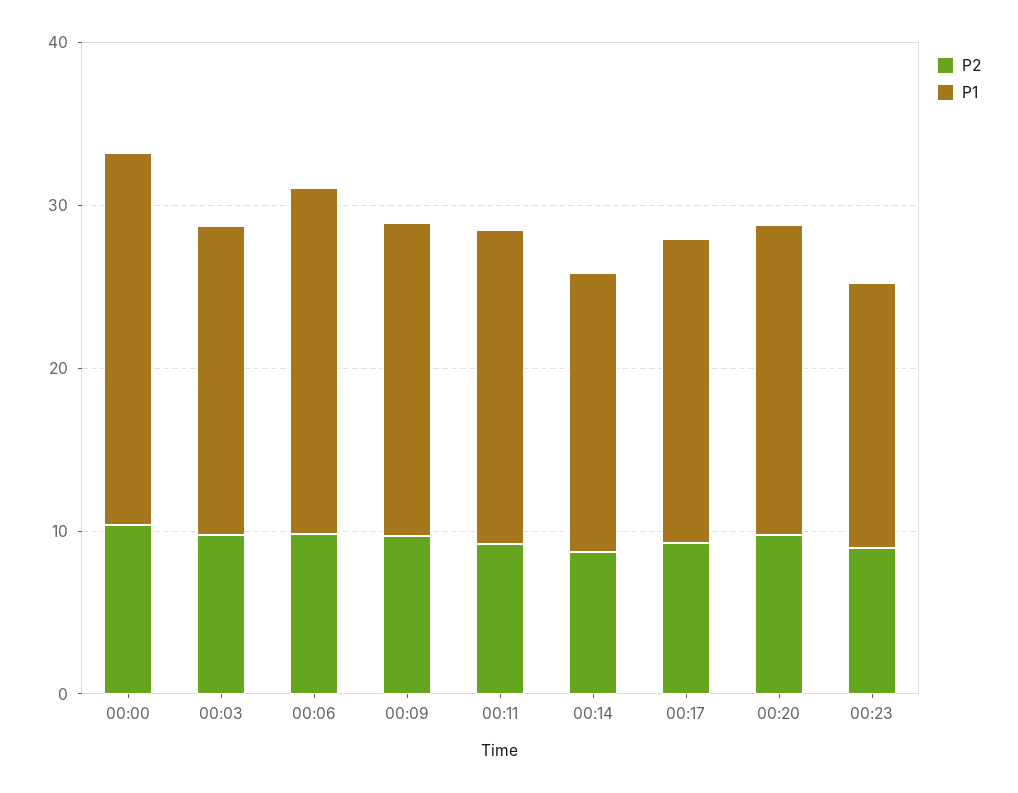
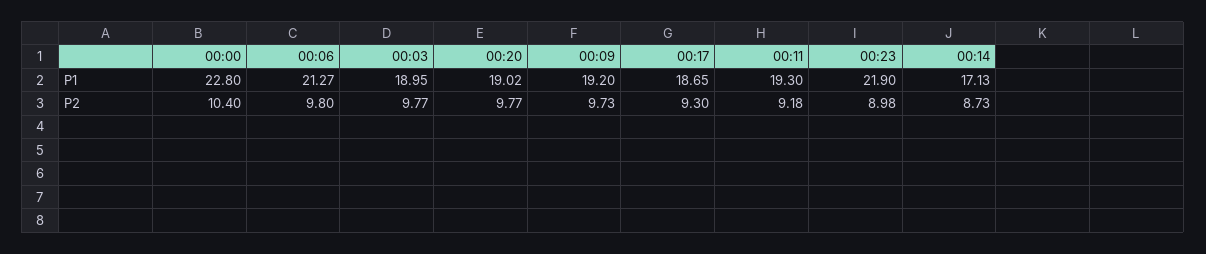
P1, 00:23: 16 -> 21.9

